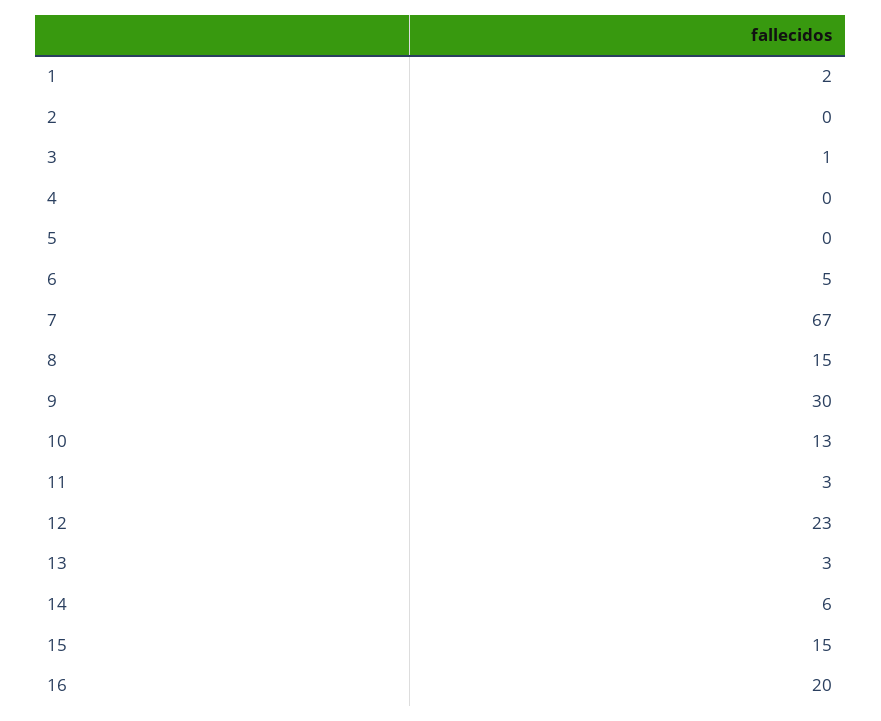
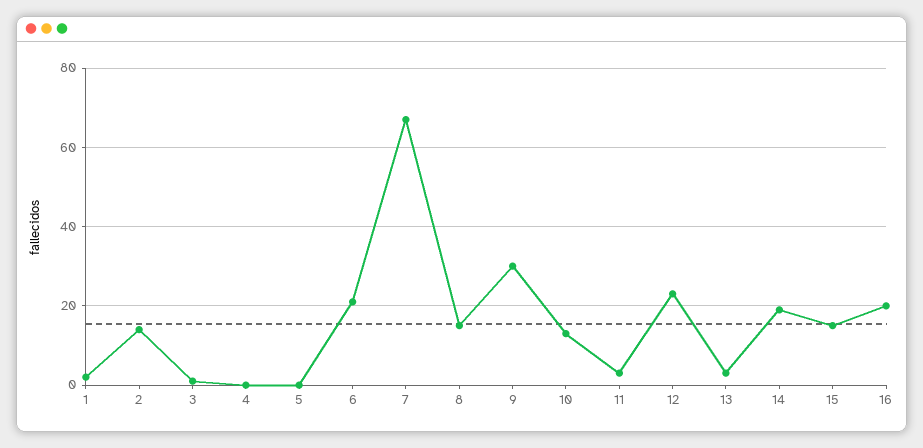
2: 0 -> 15
6: 5 -> 20
14: 6 -> 20

